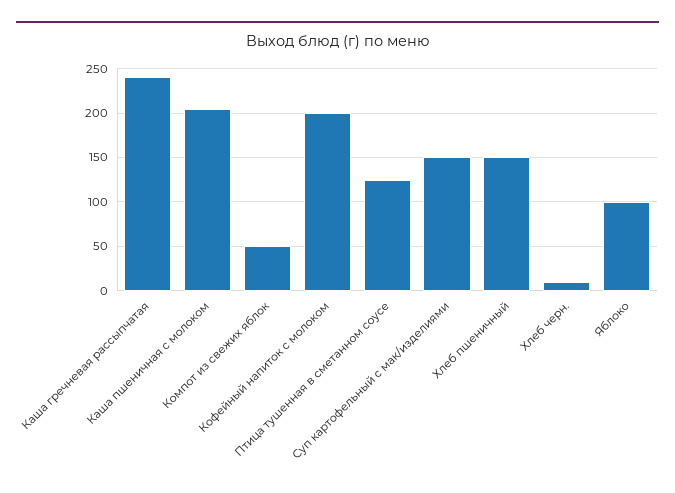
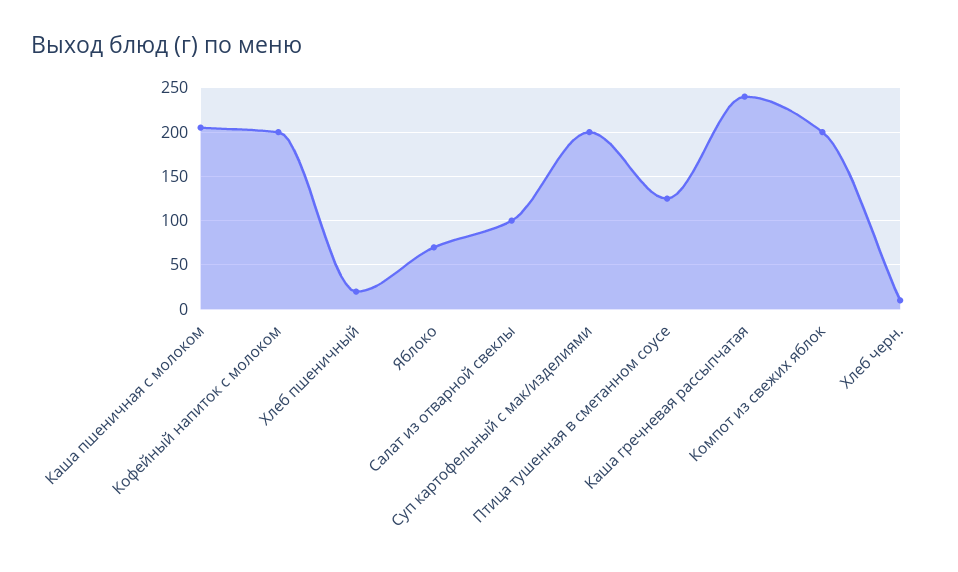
Компот из свежих яблок: 50 -> 200
Суп картофельный с мак/изделиями: 150 -> 200
Хлеб пшеничный: 150 -> 20
Яблоко: 100 -> 70
Салат из отварной свеклы: none -> 100

